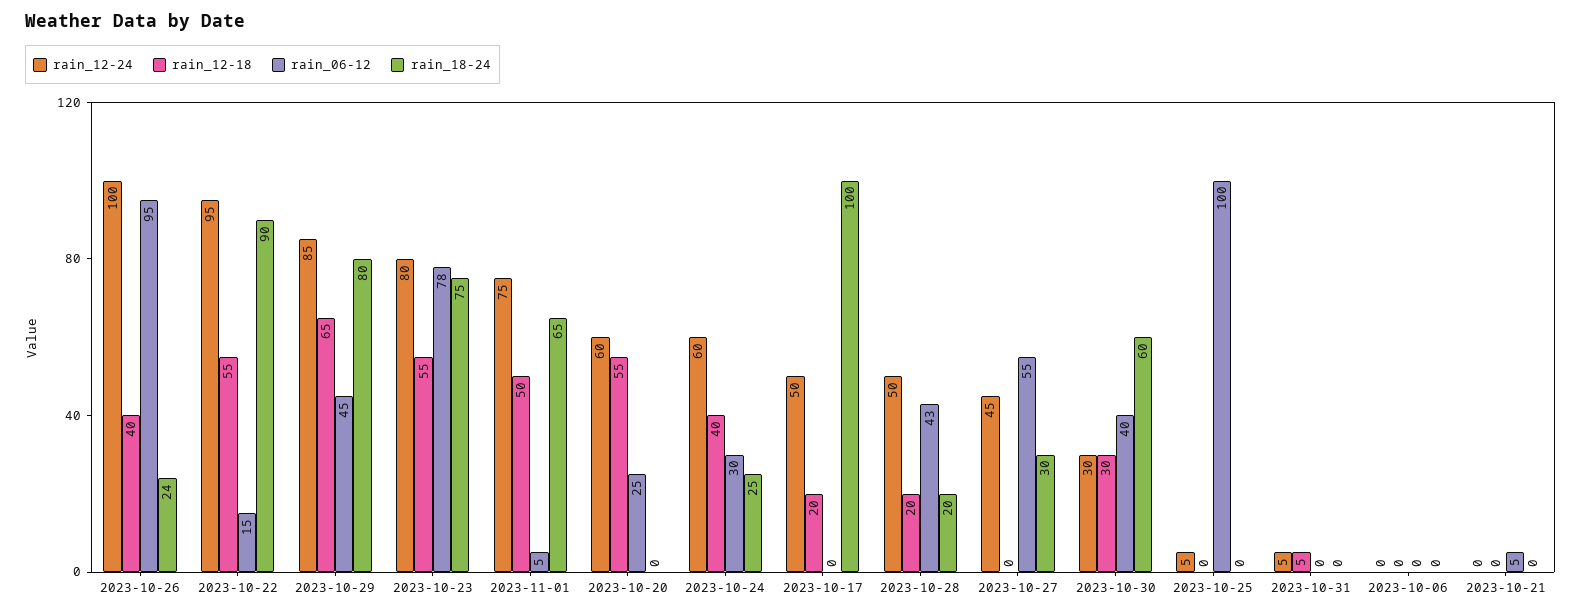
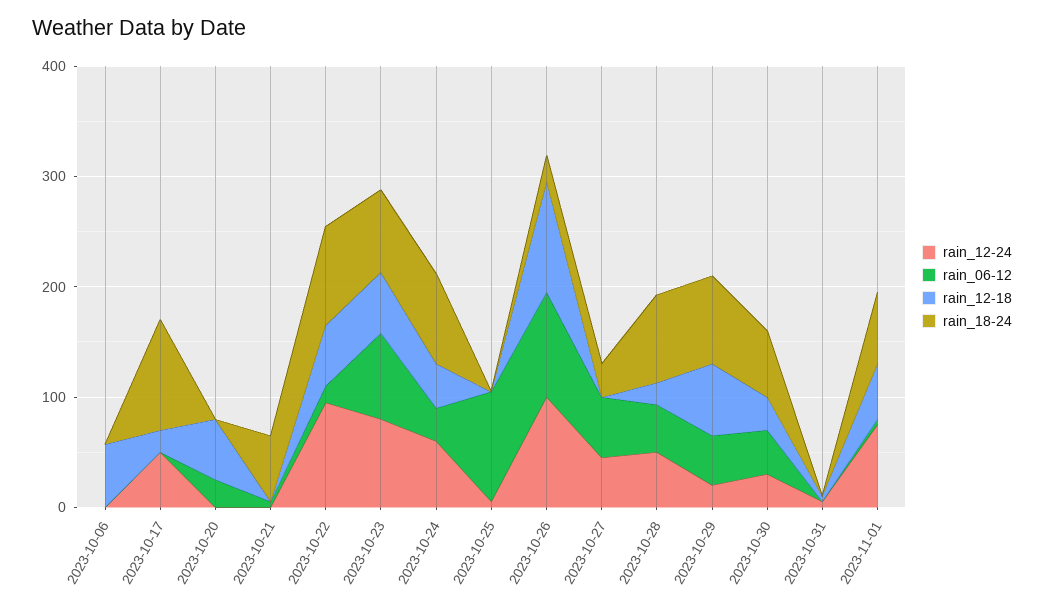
rain_12-18, 2023-10-26: 40 -> 100
rain_12-24, 2023-10-29: 85 -> 20
rain_12-24, 2023-10-20: 60 -> 0
rain_18-24, 2023-10-24: 25 -> 80
rain_18-24, 2023-10-28: 20 -> 80
rain_12-18, 2023-10-06: 0 -> 60
rain_18-24, 2023-10-21: 0 -> 60

